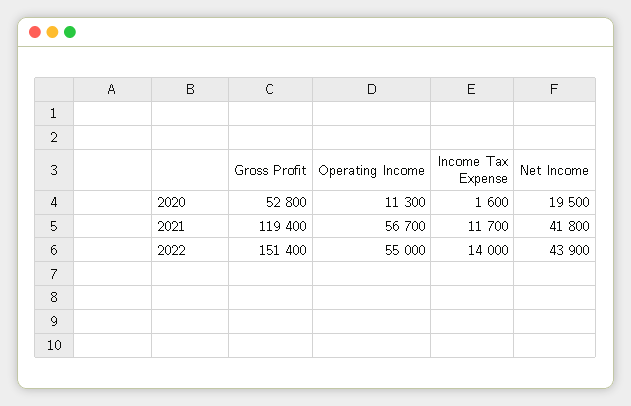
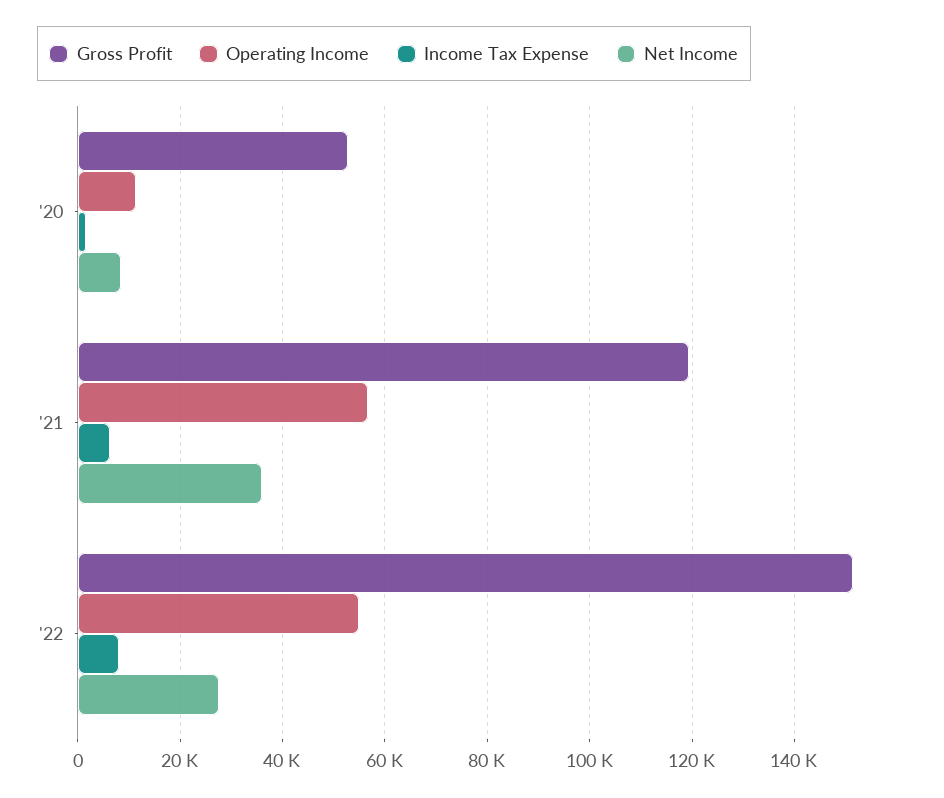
Net Income, 2020: 19500 -> 8000
Income Tax Expense, 2021: 11700 -> 6000
Net Income, 2021: 41800 -> 36000
Income Tax Expense, 2022: 14000 -> 8000
Net Income, 2022: 43900 -> 28000

